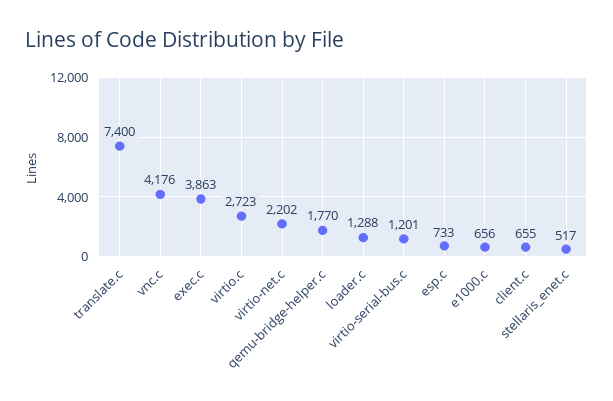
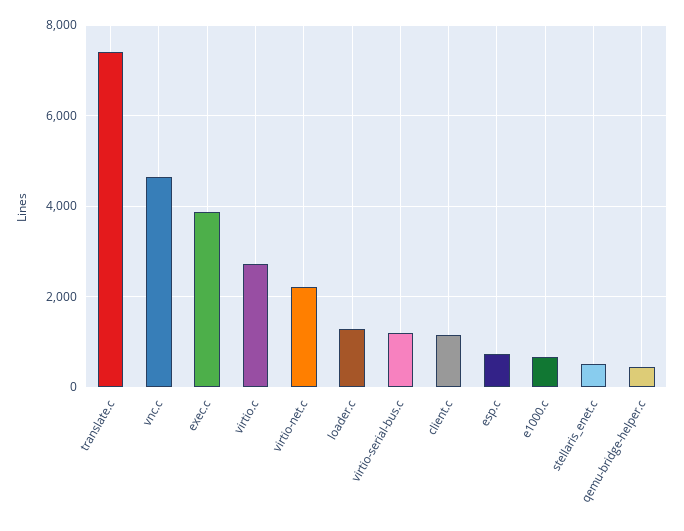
vnc.c: 4176 -> 4600
qemu-bridge-helper.c: 1770 -> 400
client.c: 655 -> 1200

